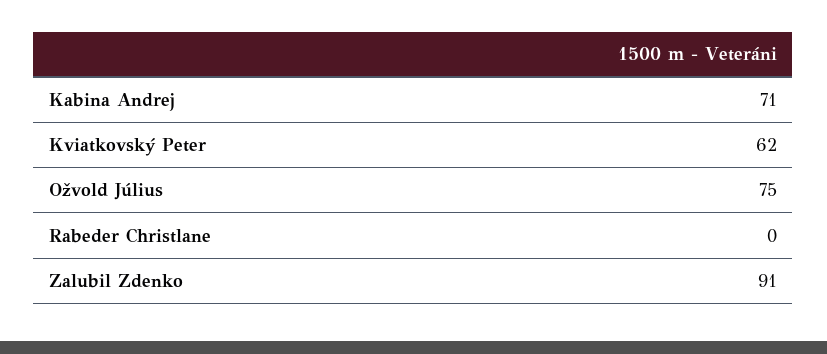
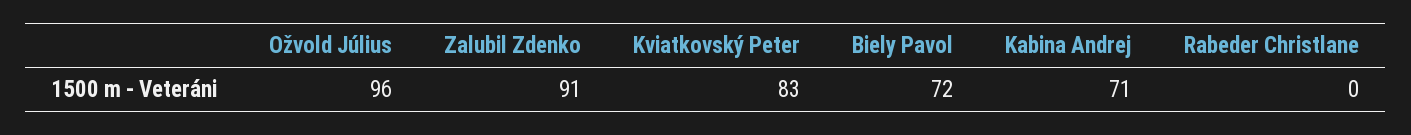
Kviatkovský Peter: 62 -> 83
Ožvold Július: 75 -> 96
Biely Pavol: none -> 72

